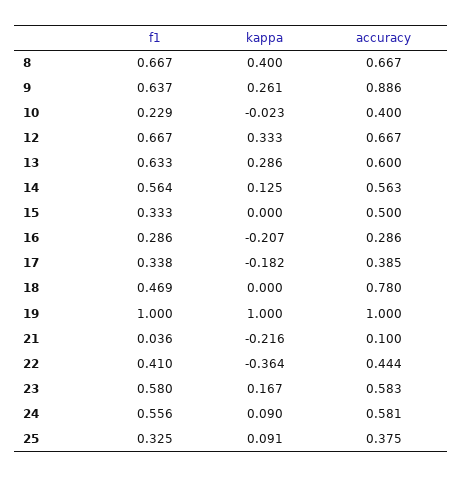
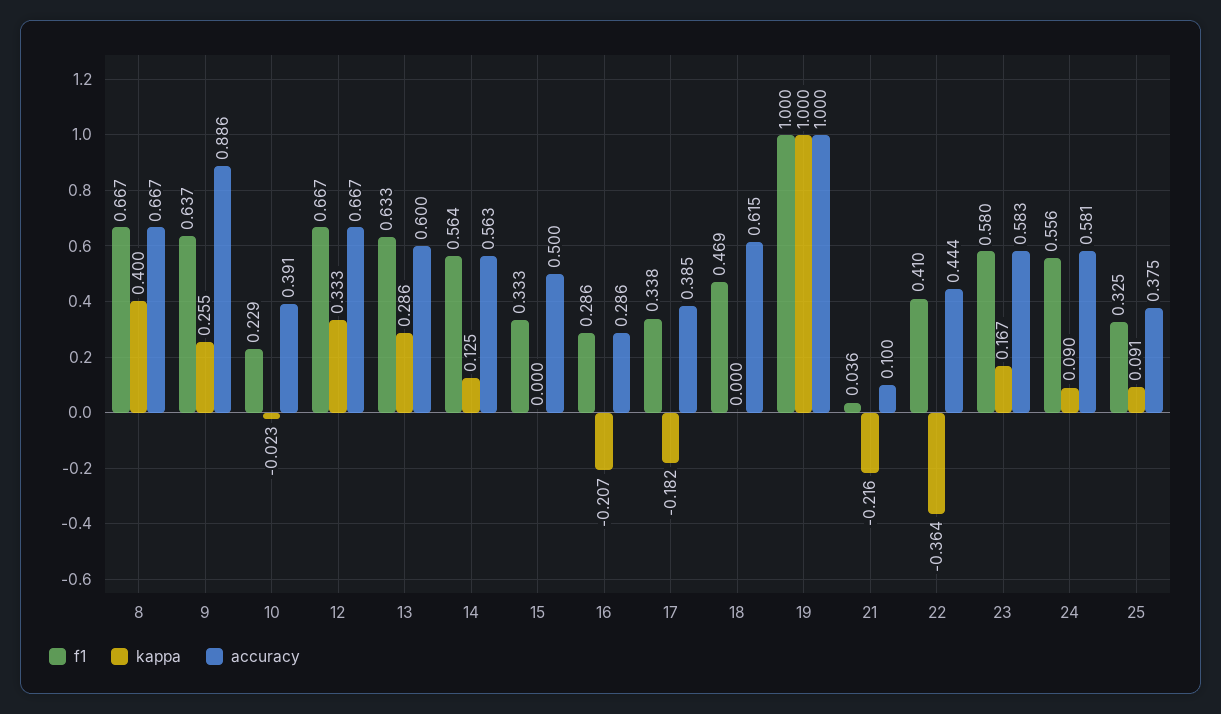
kappa, 9: 0.261 -> 0.255
accuracy, 10: 0.4 -> 0.391
accuracy, 18: 0.78 -> 0.615

